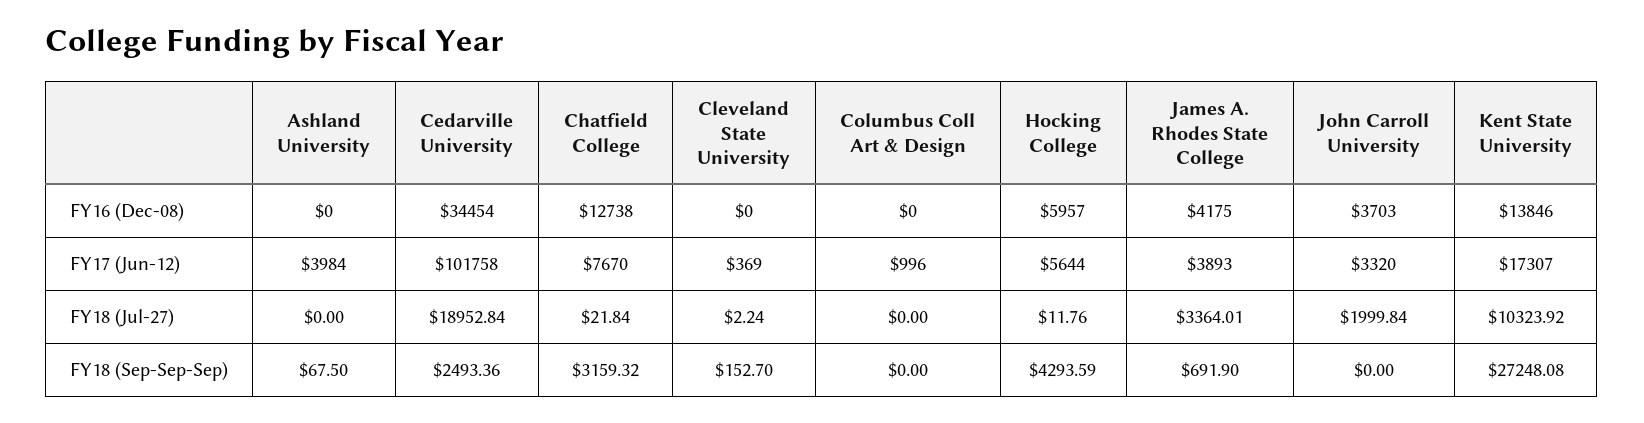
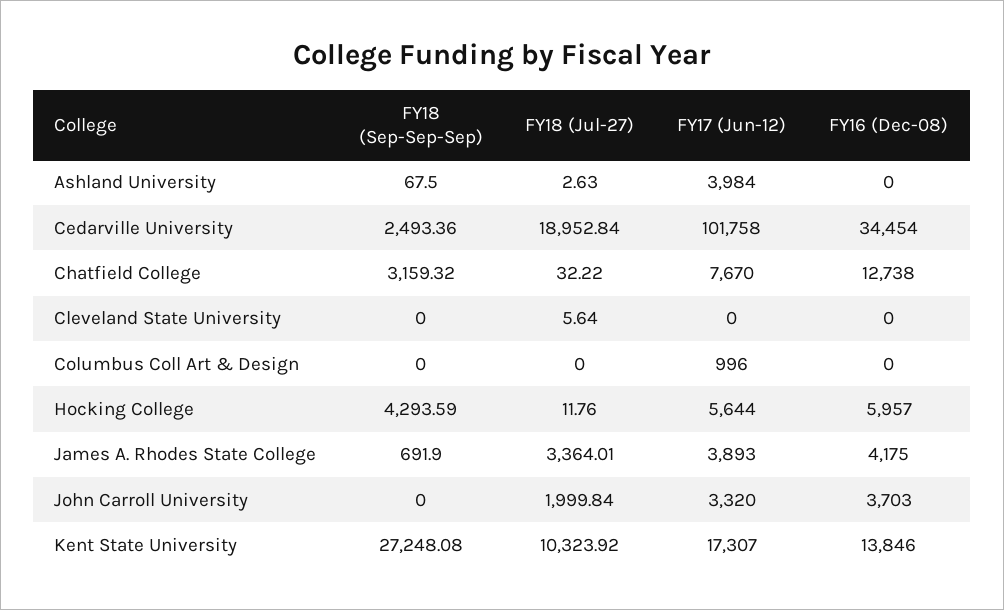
Cleveland State University, FY17 (Jun-12): 369 -> 0
Ashland University, FY18 (Jul-27): 0 -> 2.63
Chatfield College, FY18 (Jul-27): 21.84 -> 32.22
Cleveland State University, FY18 (Jul-27): 2.24 -> 5.64
Cleveland State University, FY18 (Sep-Sep-Sep): 152.7 -> 0

